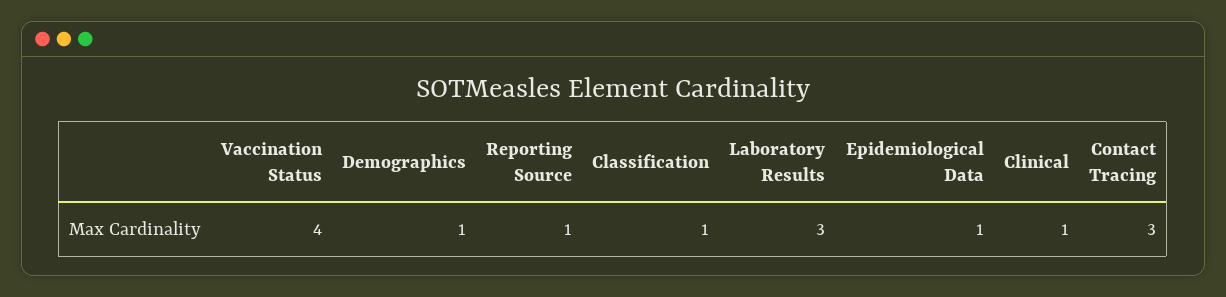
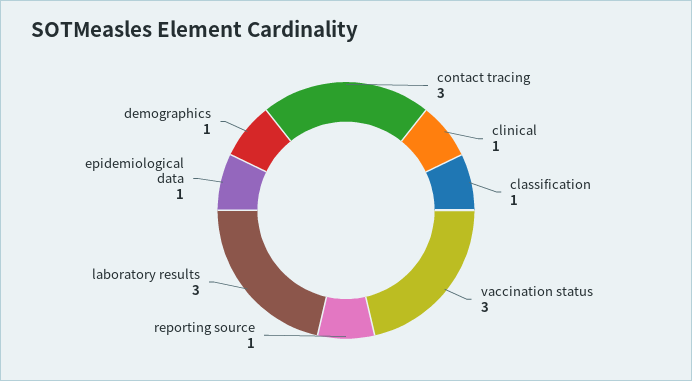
Vaccination Status: 4 -> 3

